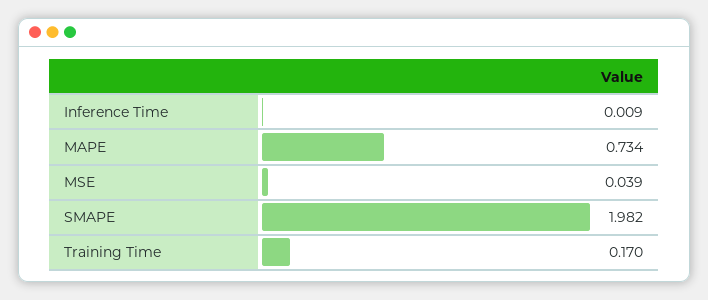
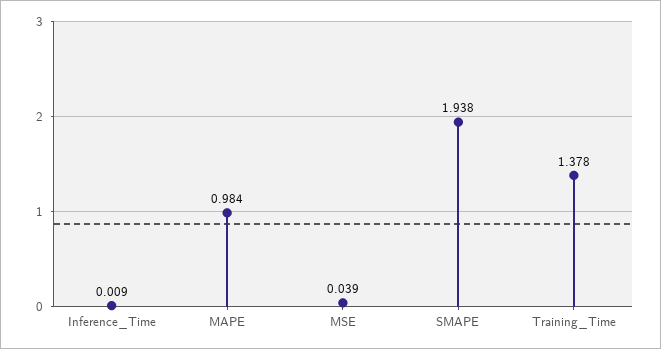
MAPE: 0.734 -> 0.984
SMAPE: 1.982 -> 1.938
Training Time: 0.17 -> 1.378

